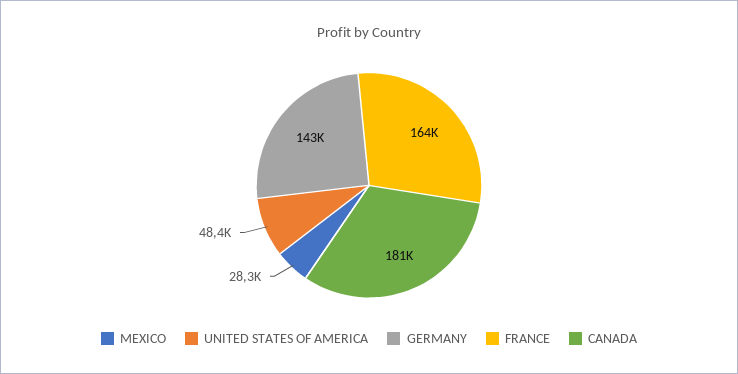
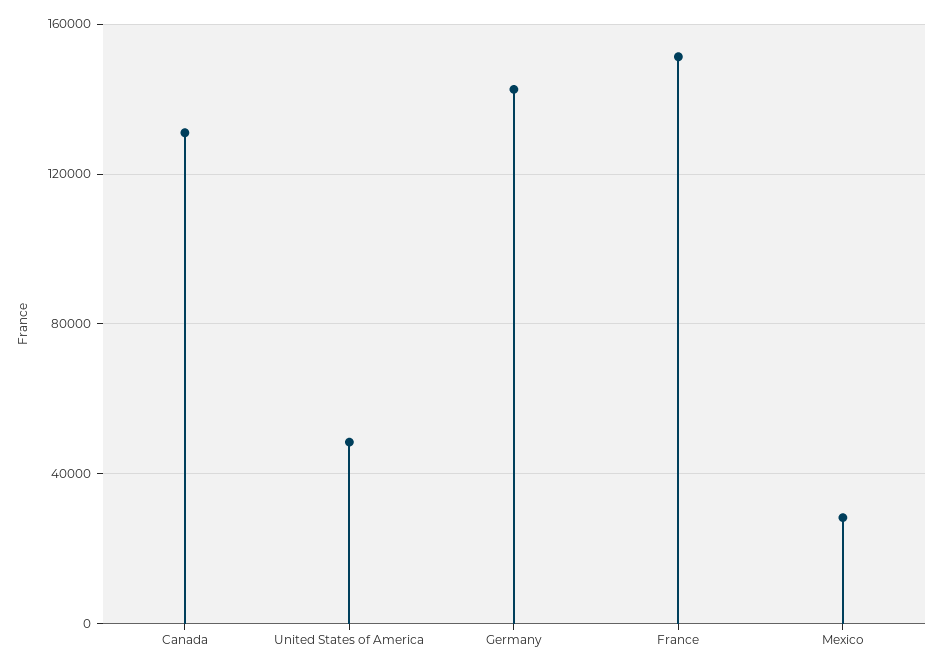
FRANCE: 164000 -> 150000
CANADA: 181000 -> 130000

